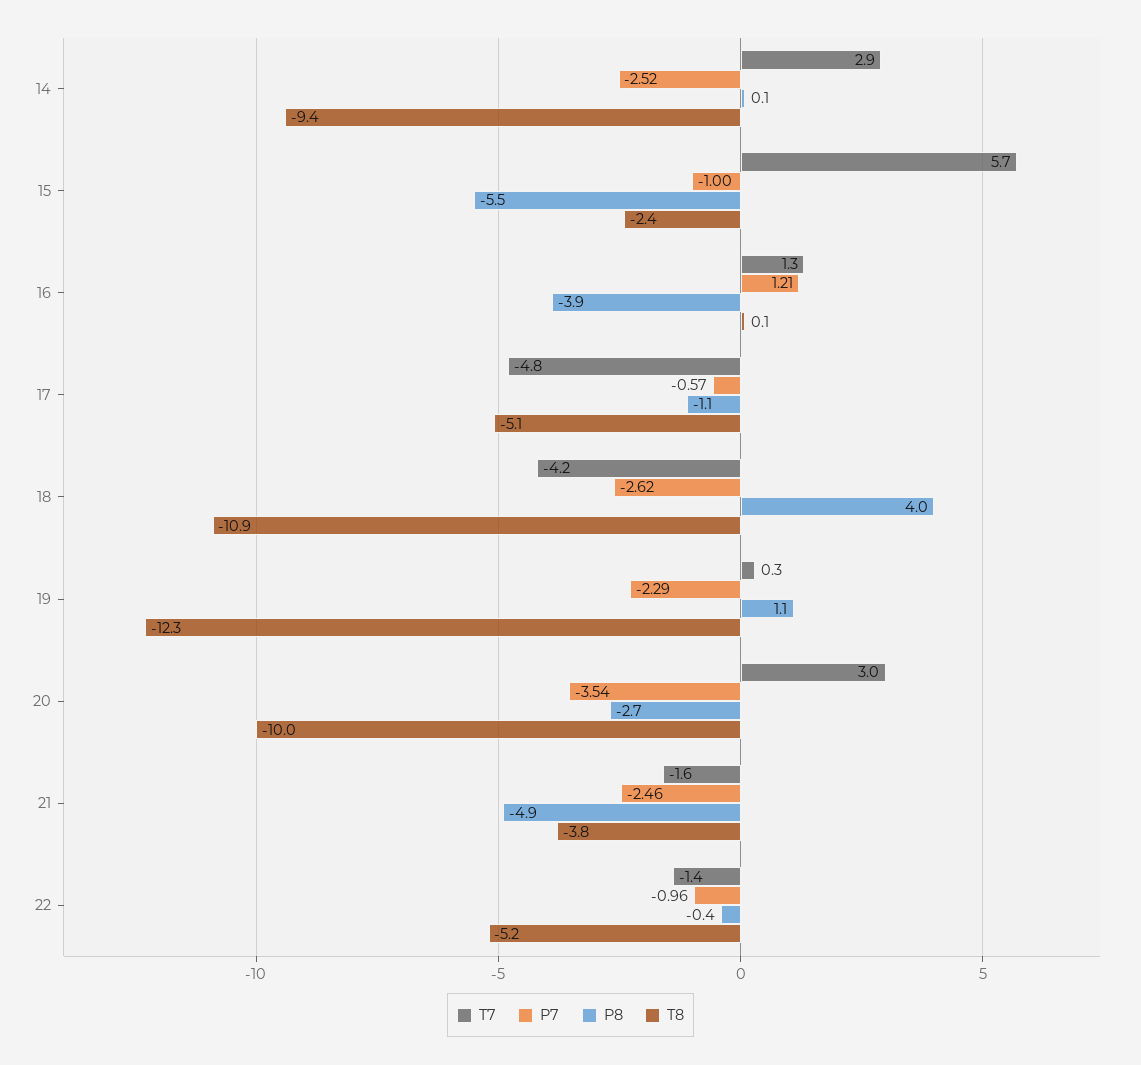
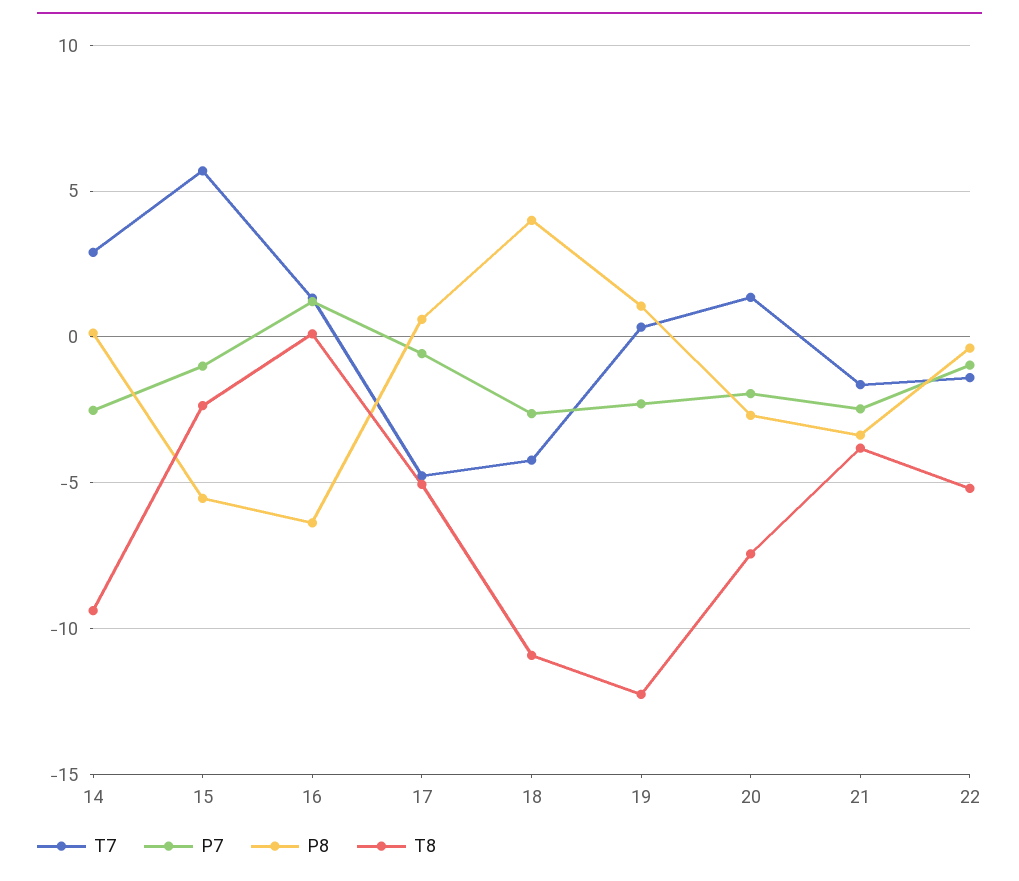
P8, 16: -3.9 -> -6.5
P8, 17: -1.1 -> 0.5
T7, 20: 3 -> 1.5
P7, 20: -3.54 -> -2
T8, 20: -10 -> -7.5
P8, 21: -4.9 -> -3.5

